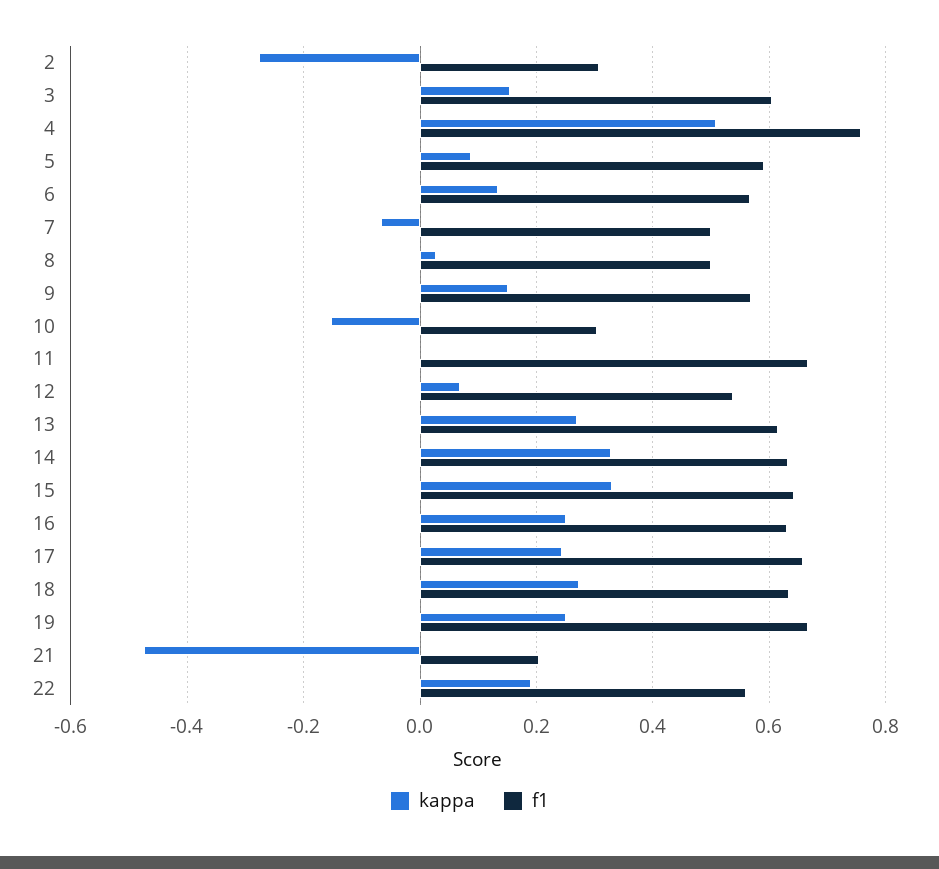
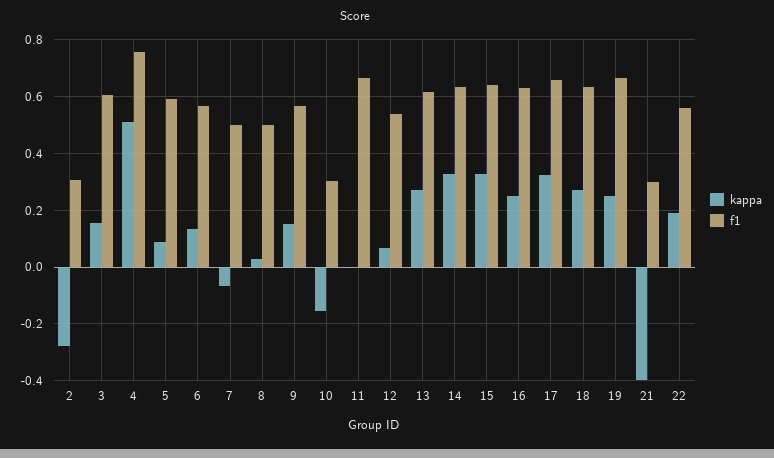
kappa, 17: 0.24 -> 0.325
kappa, 21: -0.48 -> -0.4
f1, 21: 0.2 -> 0.3

